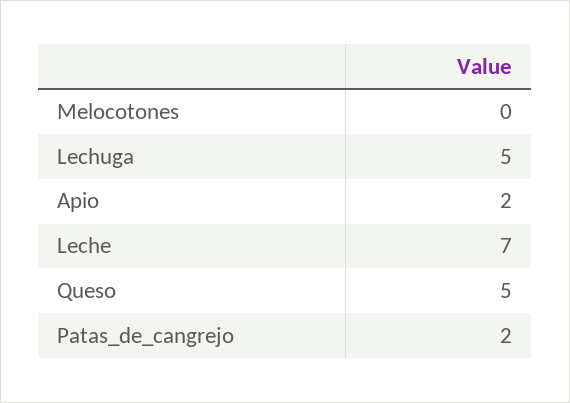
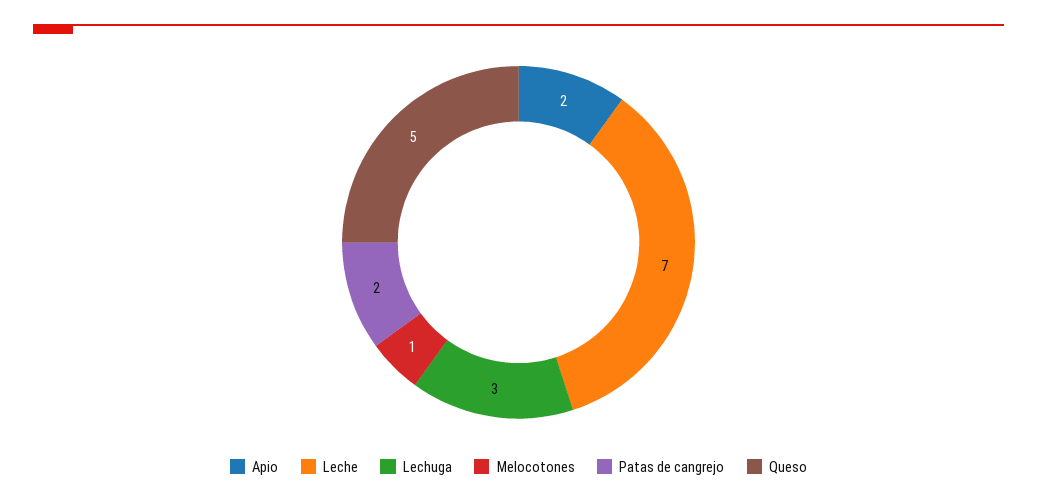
Melocotones: 0 -> 1
Lechuga: 5 -> 3

